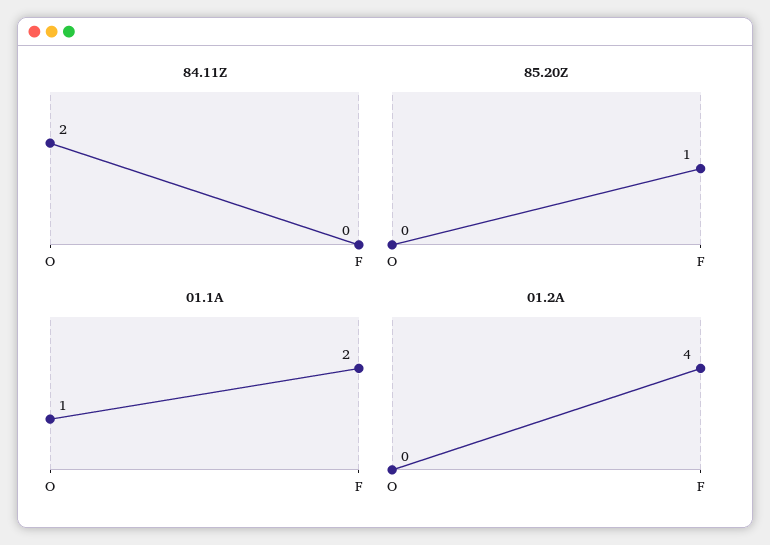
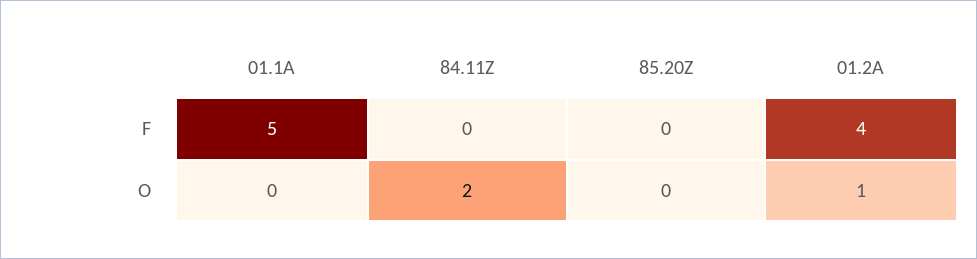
85.20Z, F: 1 -> 0
01.1A, O: 1 -> 0
01.1A, F: 2 -> 5
01.2A, O: 0 -> 1

